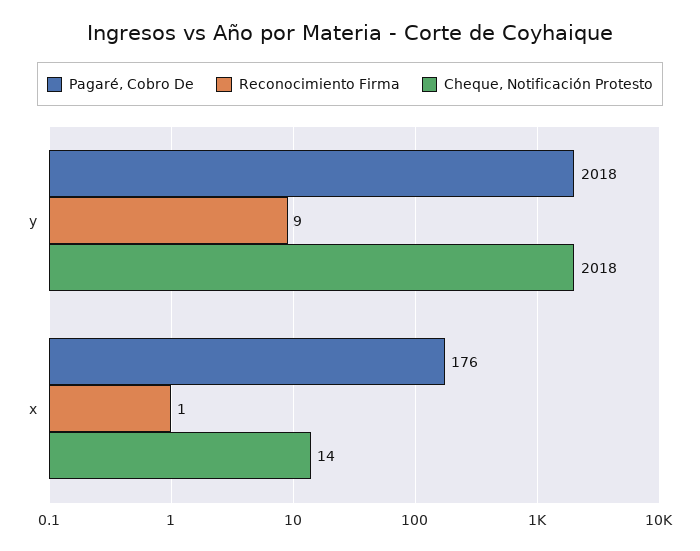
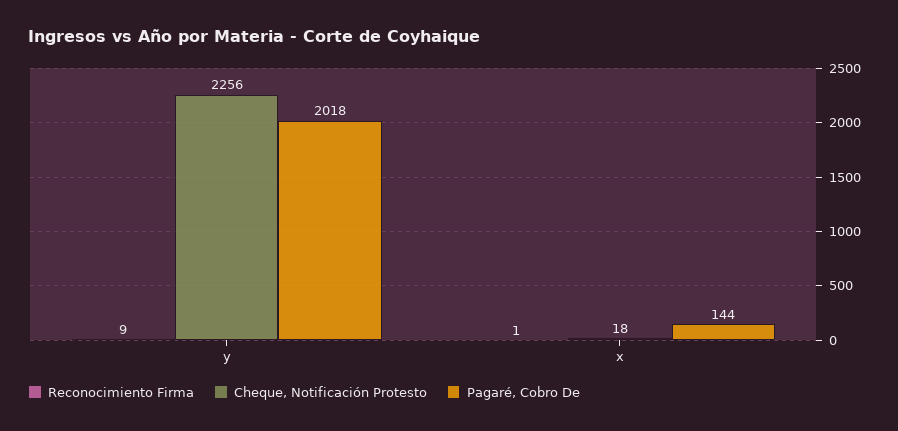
Cheque, Notificación Protesto, y: 2018 -> 2256
Pagaré, Cobro De, x: 176 -> 144
Cheque, Notificación Protesto, x: 14 -> 18

